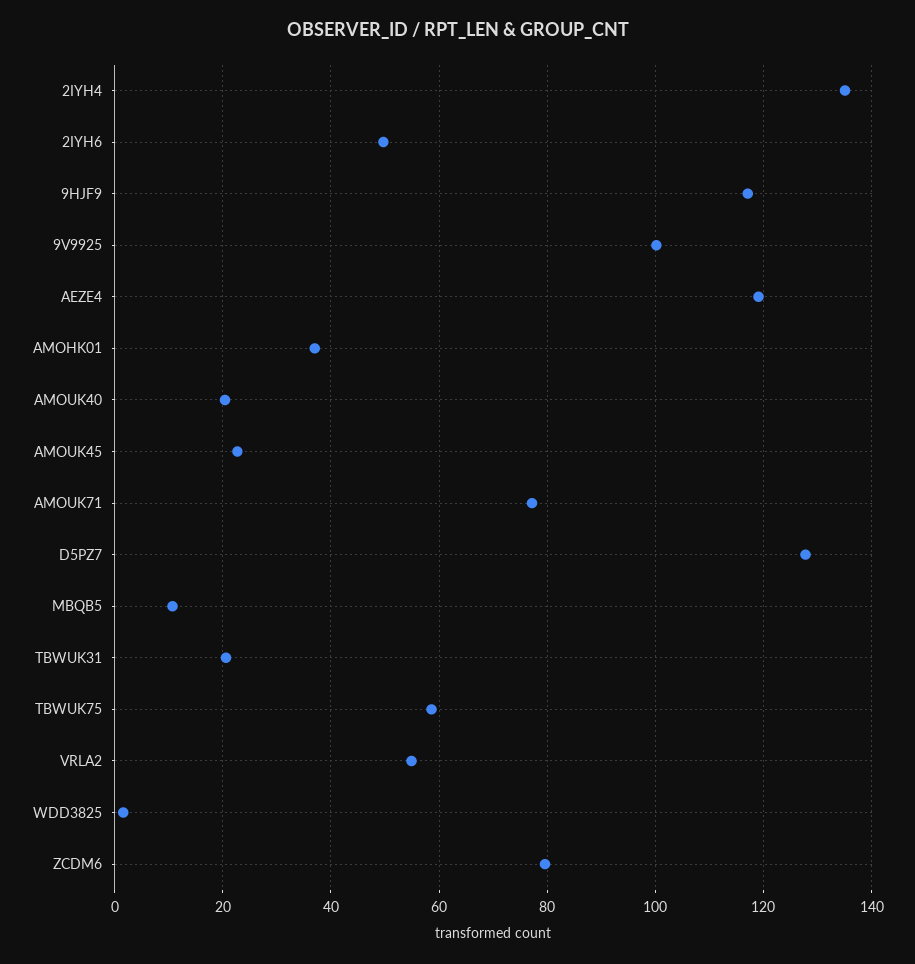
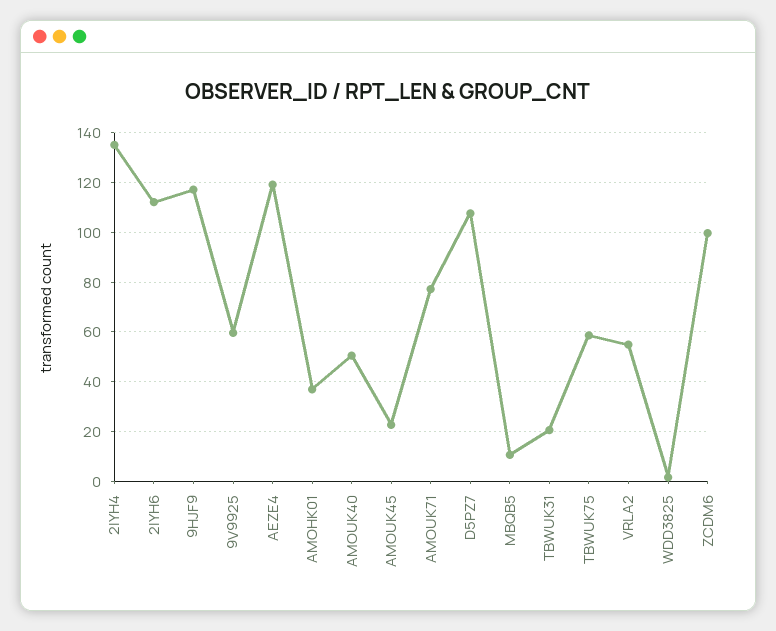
2IYH6: 50 -> 112.5
9V9925: 100 -> 60
AMOUK40: 20 -> 50
D5PZ7: 128 -> 107.5
ZCDM6: 80 -> 100

